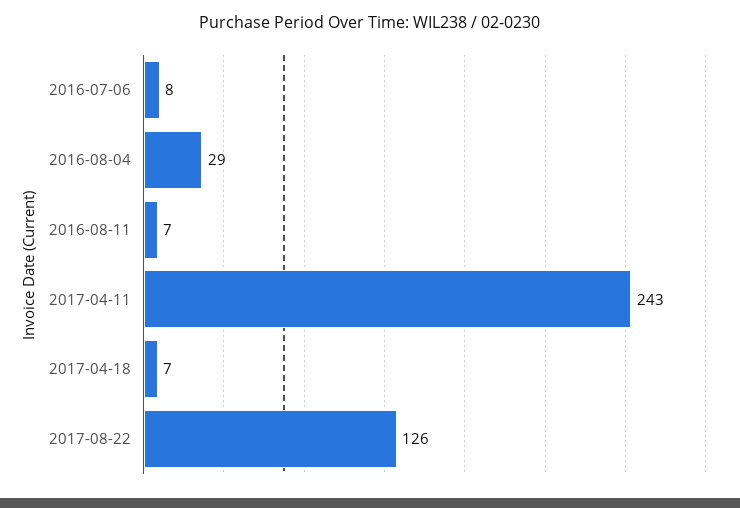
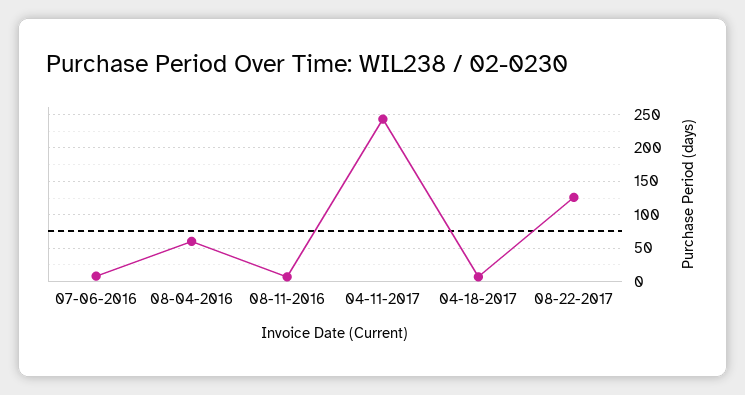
2016-08-04: 29 -> 60

